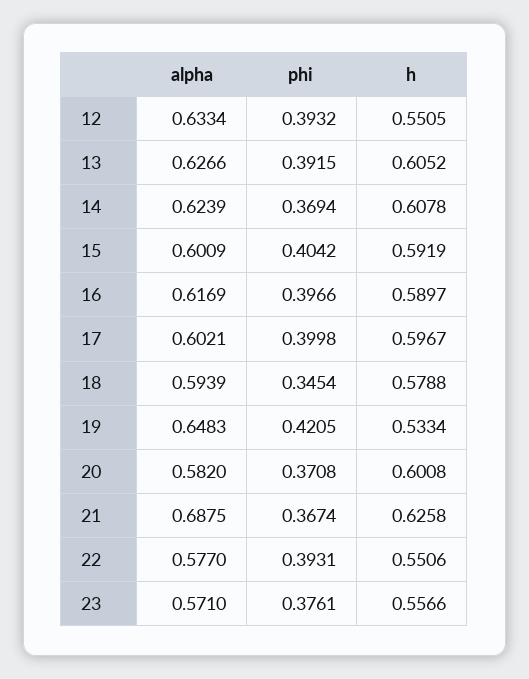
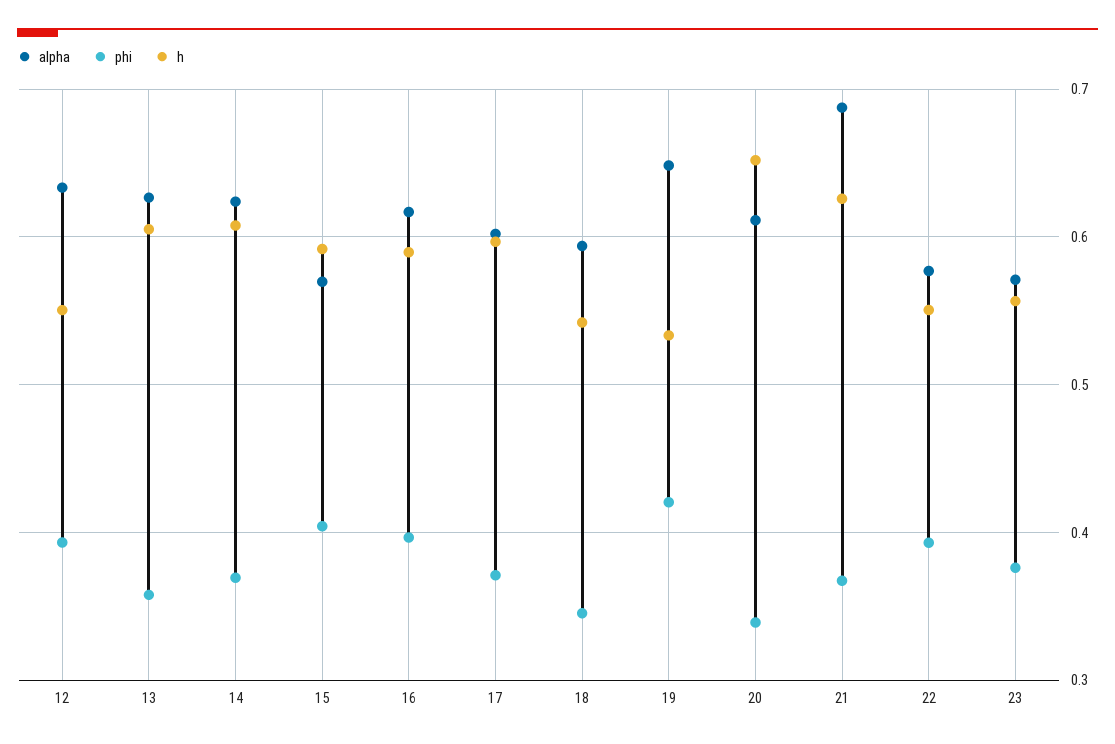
phi, 13: 0.3915 -> 0.36
alpha, 15: 0.6009 -> 0.57
phi, 17: 0.3998 -> 0.37
h, 18: 0.5788 -> 0.54
alpha, 20: 0.582 -> 0.61
phi, 20: 0.3708 -> 0.34
h, 20: 0.6008 -> 0.65

